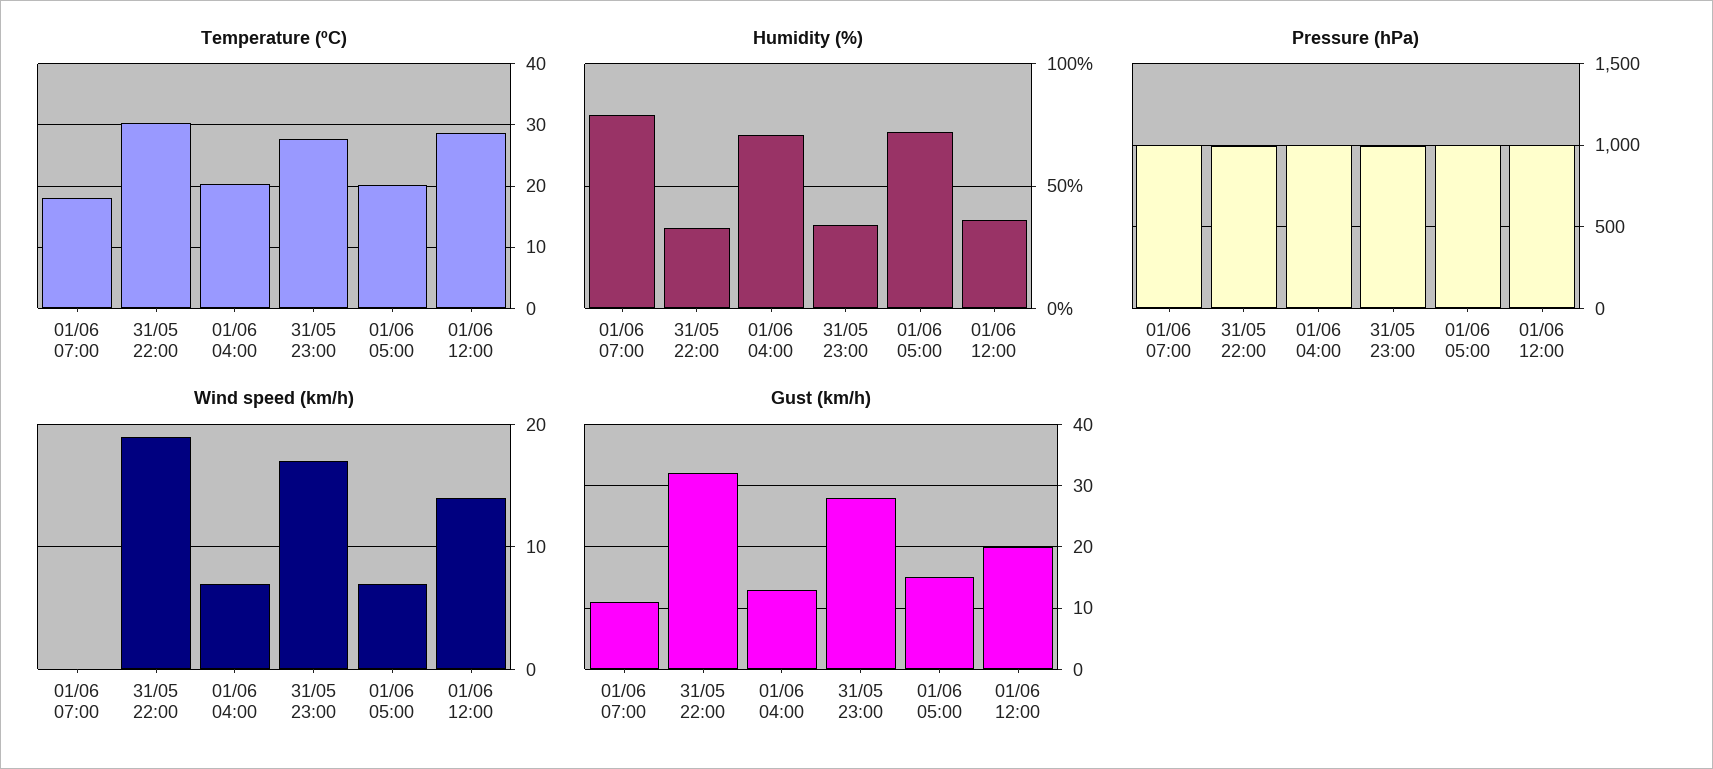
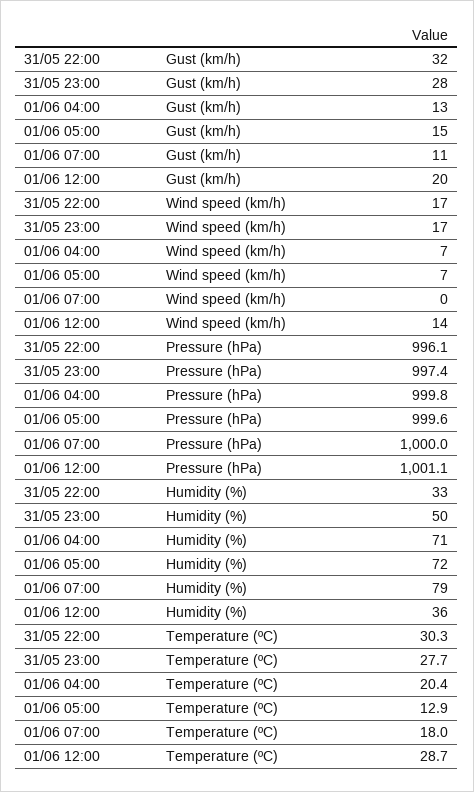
Temperature (ºC), 01/06 05:00: 20 -> 12.9
Humidity (%), 31/05 23:00: 35 -> 50
Wind speed (km/h), 31/05 22:00: 19 -> 17

